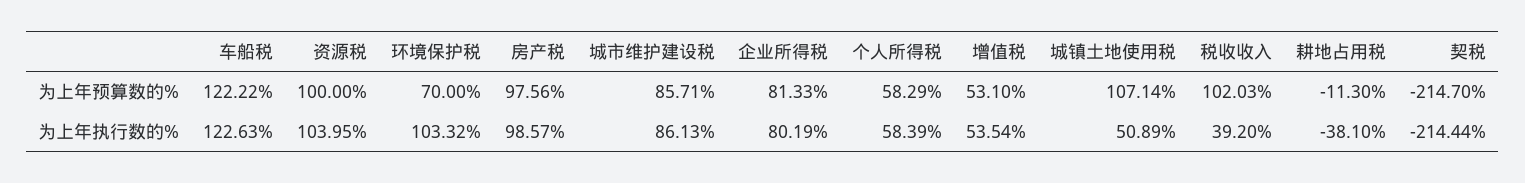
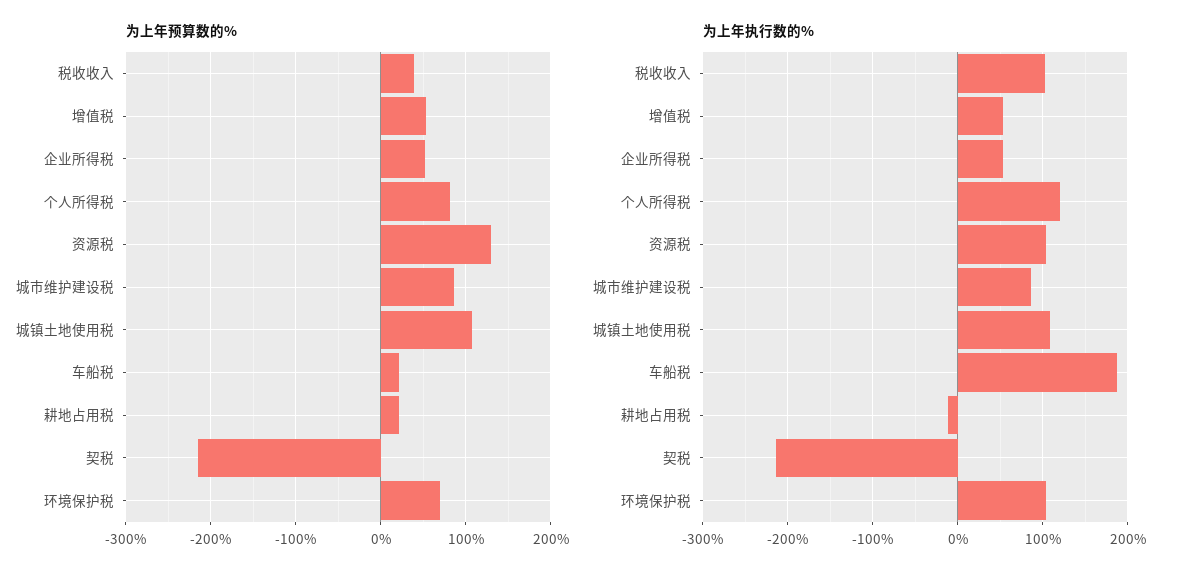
为上年预算数的%, 车船税: 122.22 -> 20
为上年预算数的%, 资源税: 100 -> 130
为上年预算数的%, 房产税: 97.56 -> none
为上年预算数的%, 企业所得税: 81.33 -> 50
为上年预算数的%, 个人所得税: 58.29 -> 80
为上年预算数的%, 税收收入: 102.03 -> 40
为上年预算数的%, 耕地占用税: -11.3 -> 20
为上年执行数的%, 车船税: 122.63 -> 190
为上年执行数的%, 房产税: 98.57 -> none
为上年执行数的%, 企业所得税: 80.19 -> 50
为上年执行数的%, 个人所得税: 58.39 -> 120
为上年执行数的%, 城镇土地使用税: 50.89 -> 110
为上年执行数的%, 税收收入: 39.2 -> 100
为上年执行数的%, 耕地占用税: -38.1 -> -10

